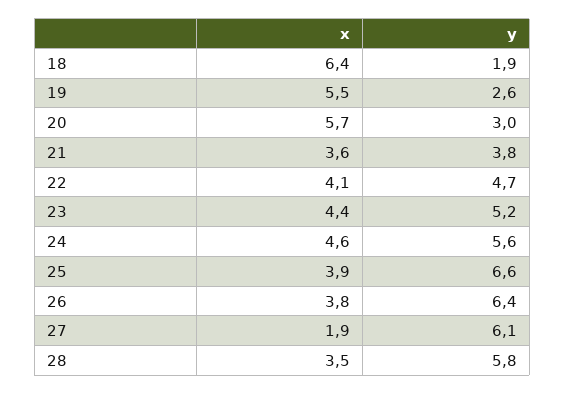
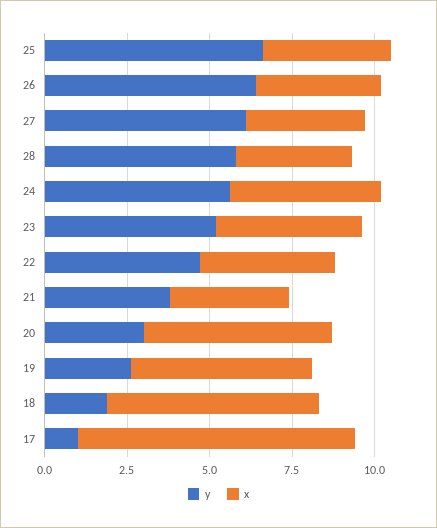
x, 27: 1.9 -> 3.5
y, 17: none -> 1
x, 17: none -> 8.5

